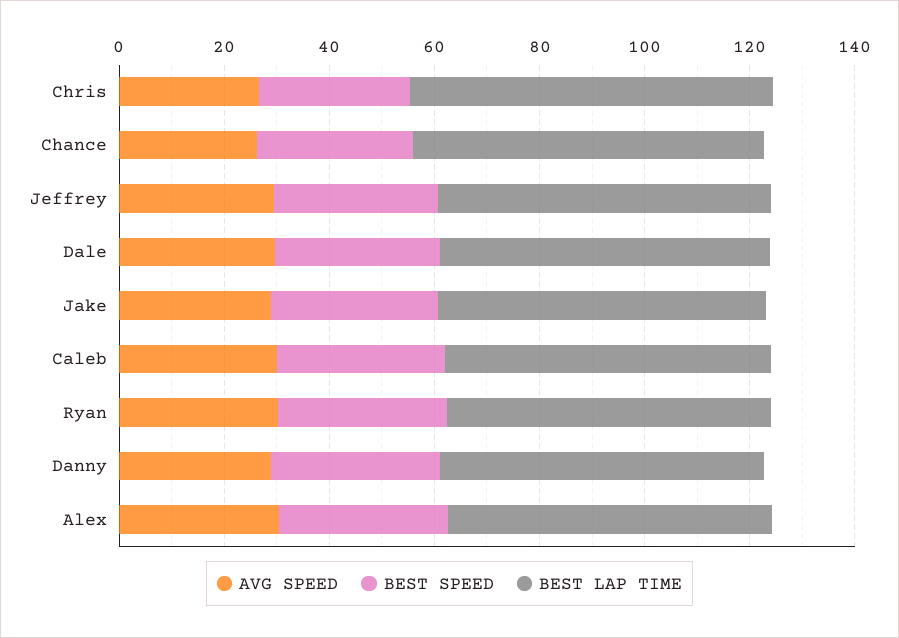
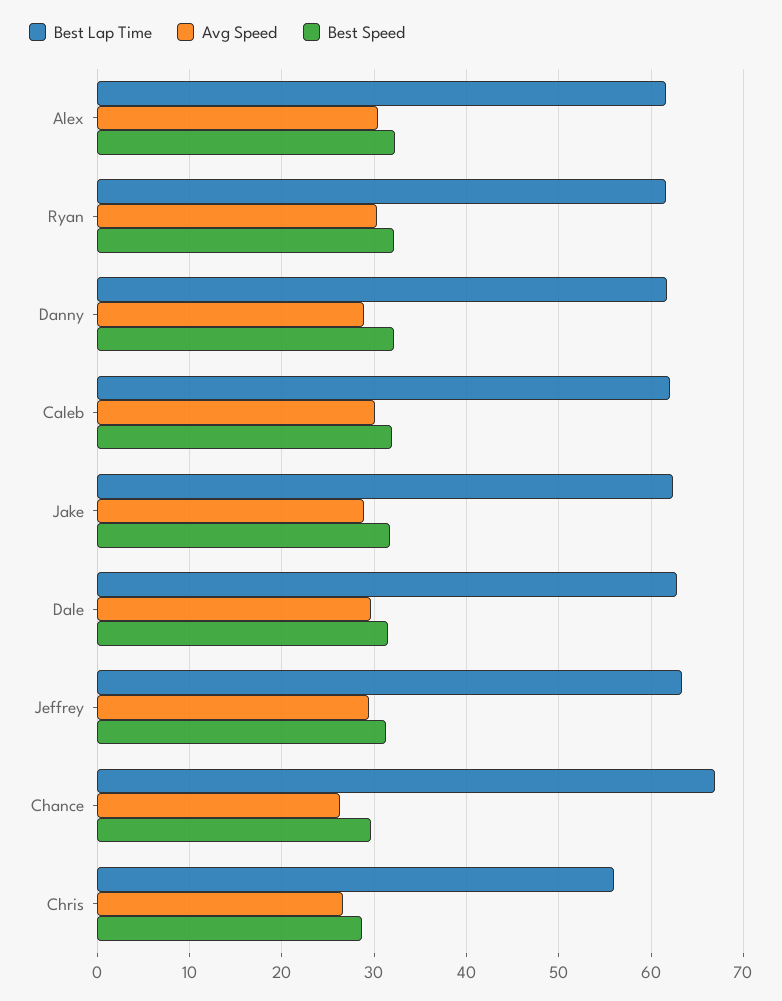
BEST LAP TIME, Chris: 70 -> 56

